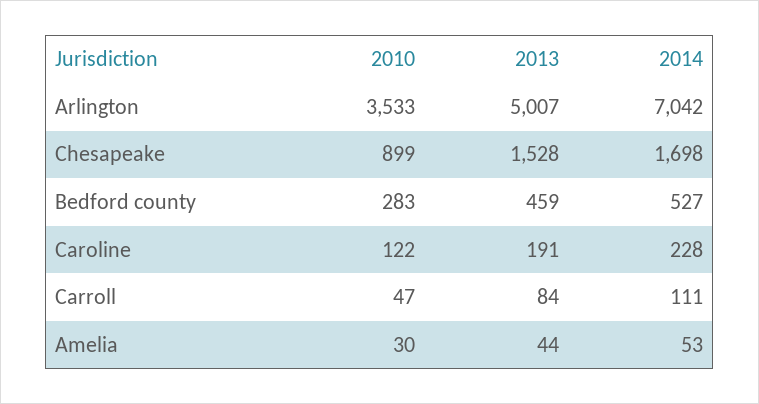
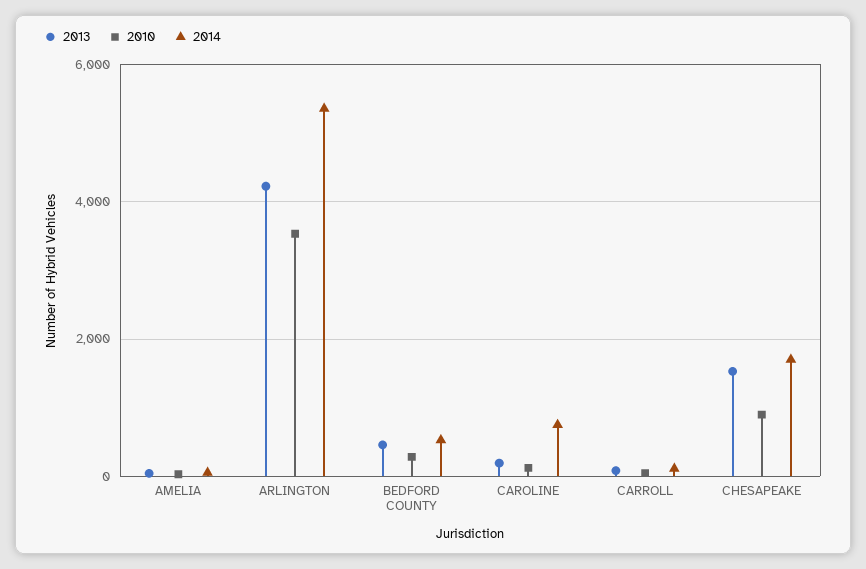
2013, Arlington: 5007 -> 4200
2014, Arlington: 7042 -> 5400
2014, Caroline: 228 -> 800

